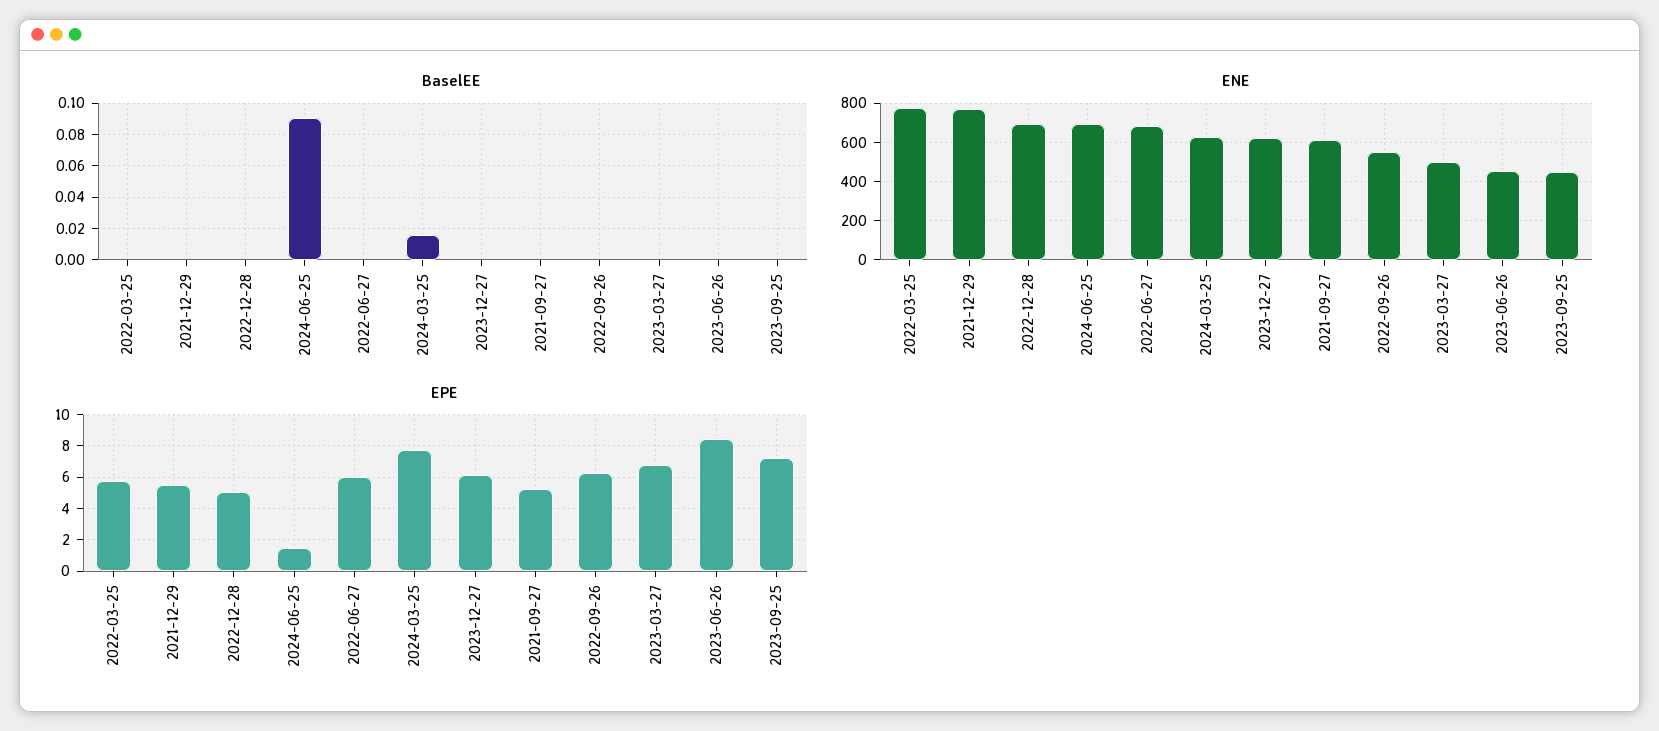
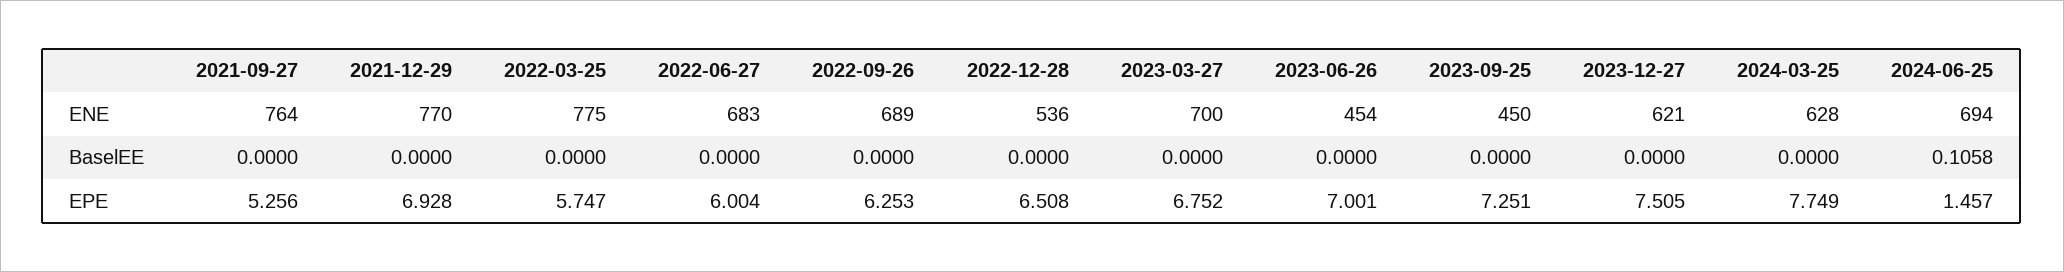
BaselEE, 2024-06-25: 0.09 -> 0.1058
BaselEE, 2024-03-25: 0.015 -> 0
ENE, 2022-12-28: 700 -> 536
ENE, 2021-09-27: 600 -> 764
ENE, 2022-09-26: 550 -> 689
ENE, 2023-03-27: 500 -> 700
EPE, 2021-12-29: 5.5 -> 6.928
EPE, 2022-12-28: 5 -> 6.508
EPE, 2023-12-27: 6 -> 7.505
EPE, 2023-06-26: 8.5 -> 7.001

